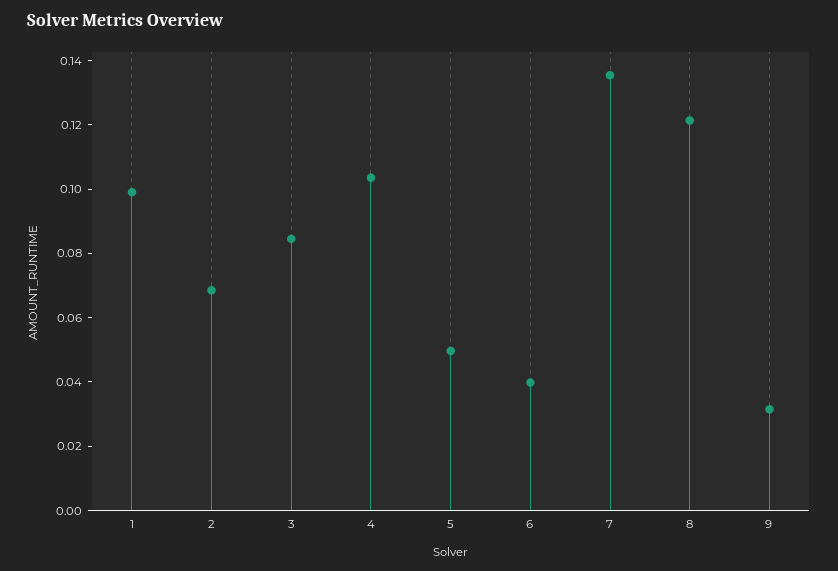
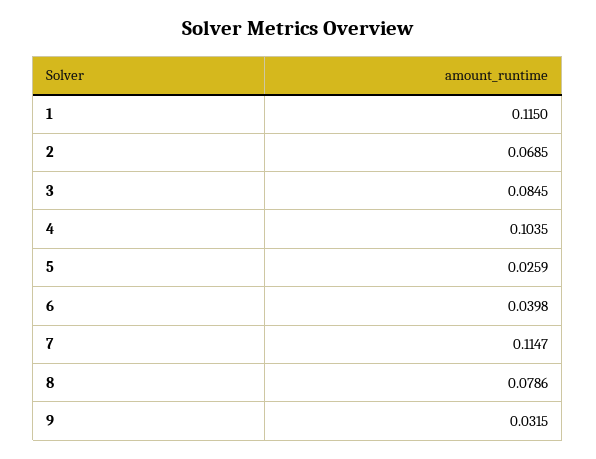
1: 0.1 -> 0.115
5: 0.05 -> 0.0259
7: 0.135 -> 0.1147
8: 0.12 -> 0.0786

